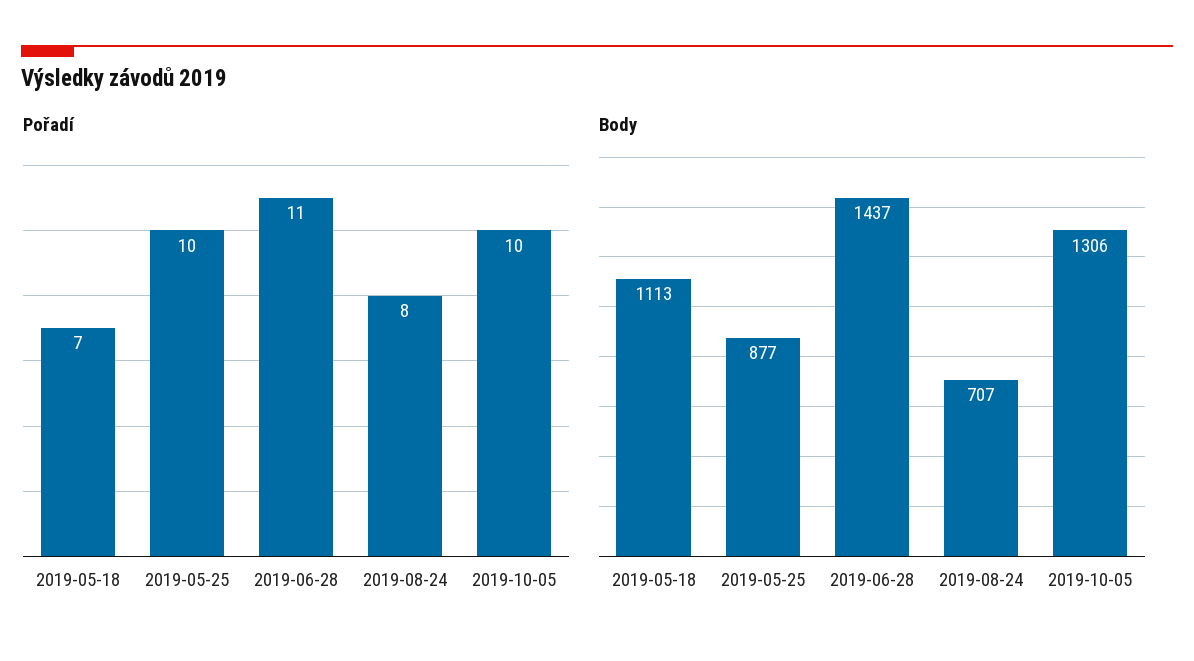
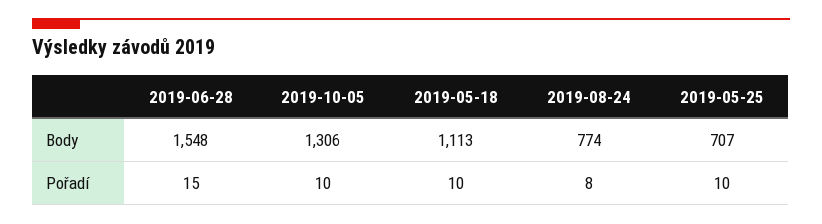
Pořadí, 2019-05-18: 7 -> 10
Pořadí, 2019-06-28: 11 -> 15
Body, 2019-05-25: 877 -> 707
Body, 2019-06-28: 1437 -> 1548
Body, 2019-08-24: 707 -> 774

